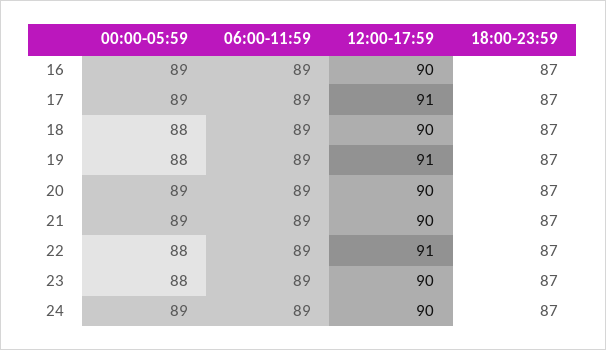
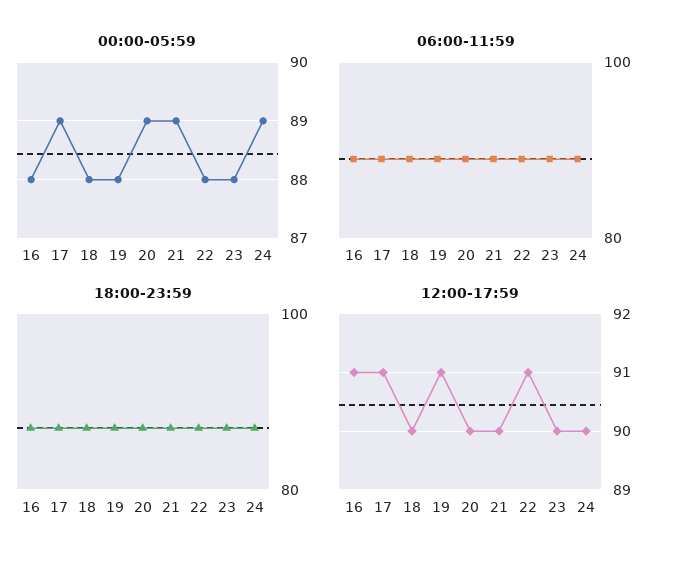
00:00-05:59, 16: 89 -> 88
12:00-17:59, 16: 90 -> 91

